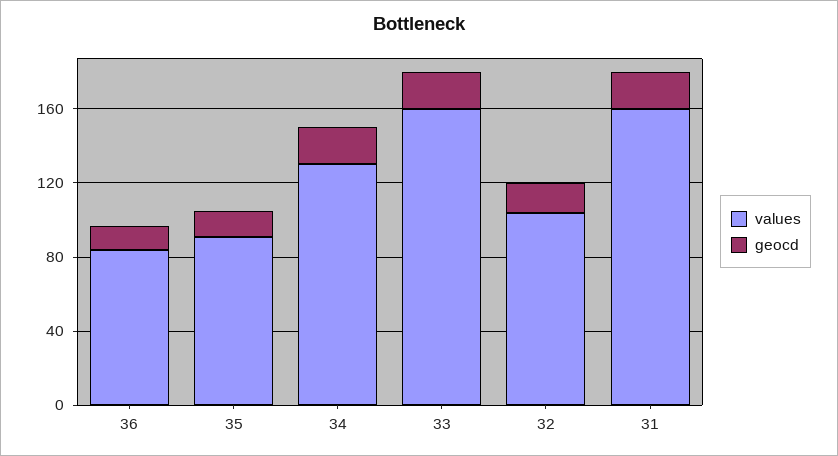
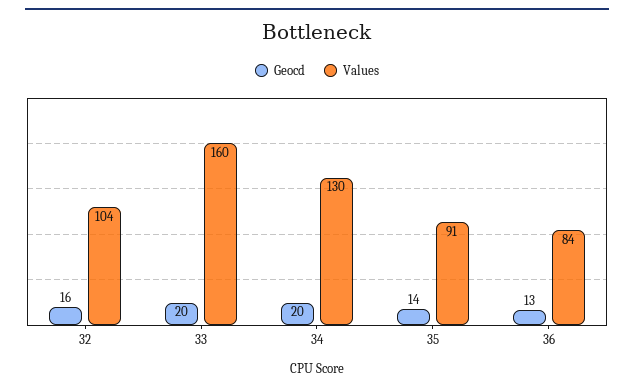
values, 31: 160 -> none
geocd, 31: 20 -> none

